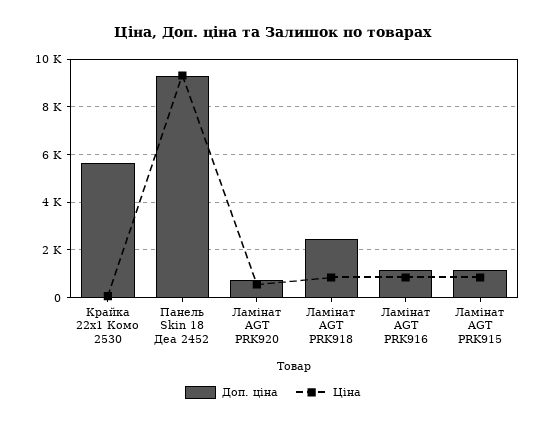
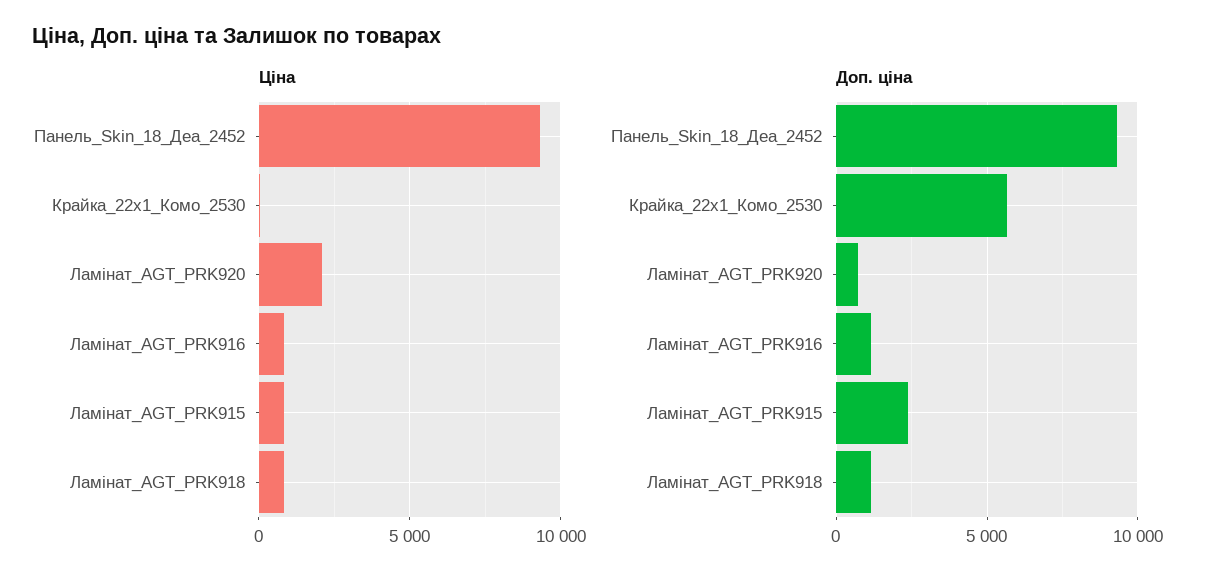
Ціна, Ламінат AGT PRK920: 500 -> 2000
Доп. ціна, Ламінат AGT PRK918: 2500 -> 1000
Доп. ціна, Ламінат AGT PRK915: 1000 -> 2500

